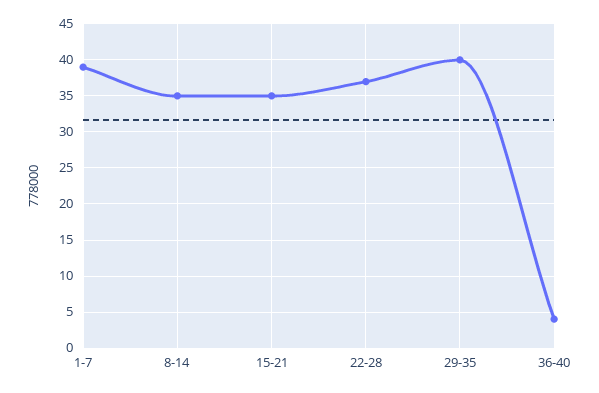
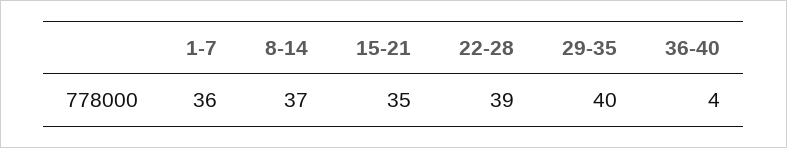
1-7: 39 -> 36
8-14: 35 -> 37
22-28: 37 -> 39

